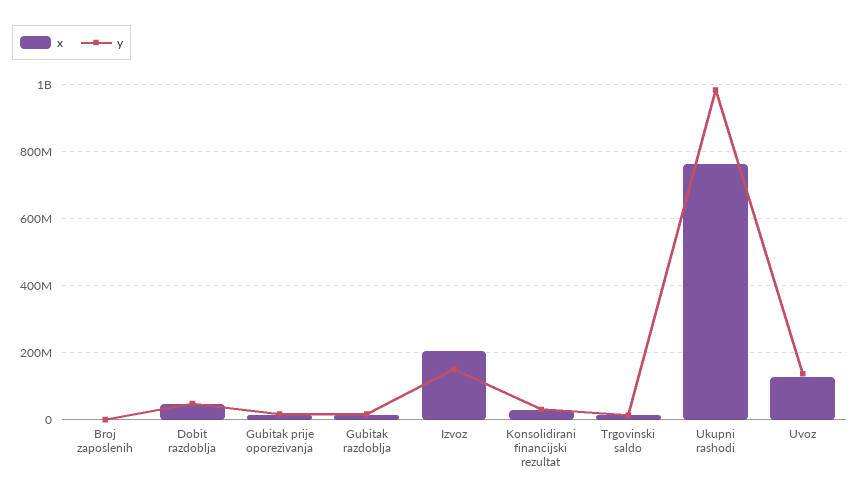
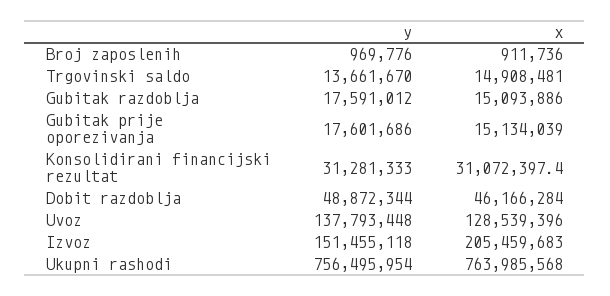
y, Ukupni rashodi: 980000000 -> 756495954

